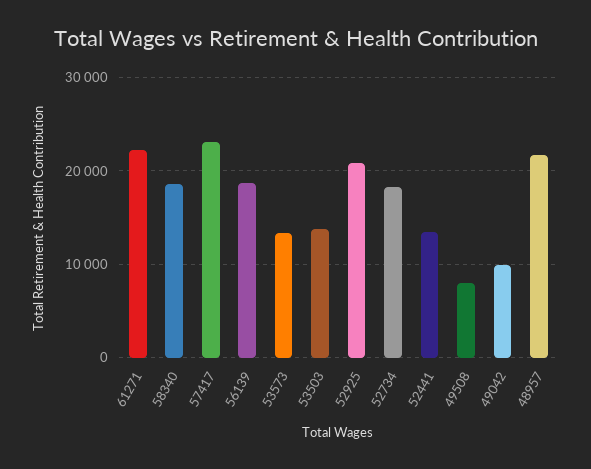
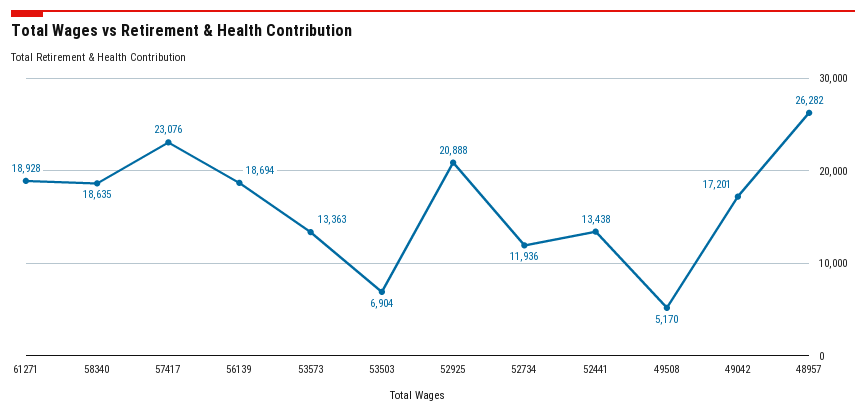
61271: 22000 -> 18928
53503: 14000 -> 6904
52734: 18000 -> 11936
49508: 8000 -> 5170
49042: 10000 -> 17201
48957: 22000 -> 26282

